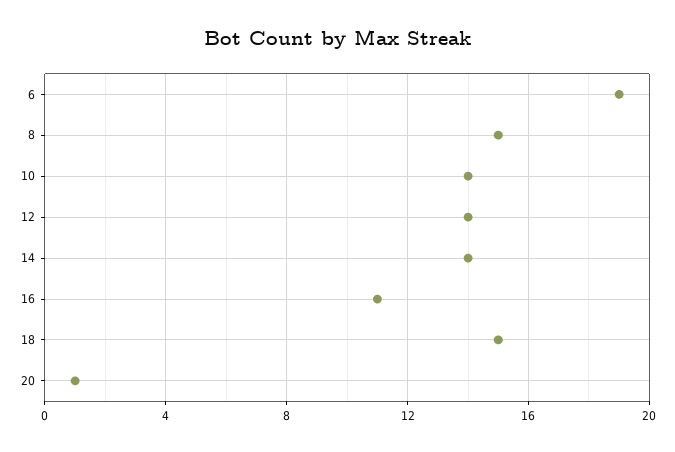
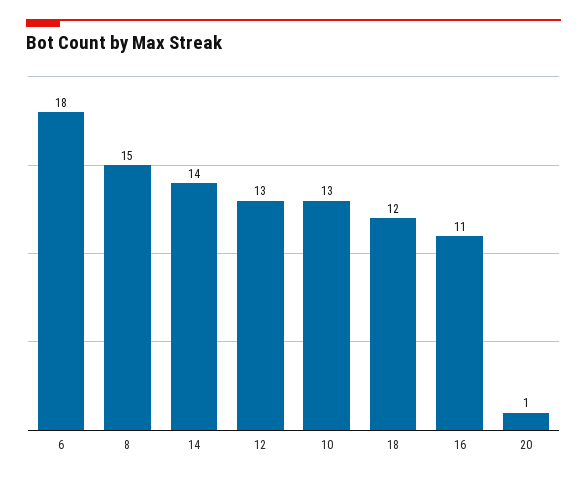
6: 19 -> 18
10: 14 -> 13
12: 14 -> 13
18: 15 -> 12

